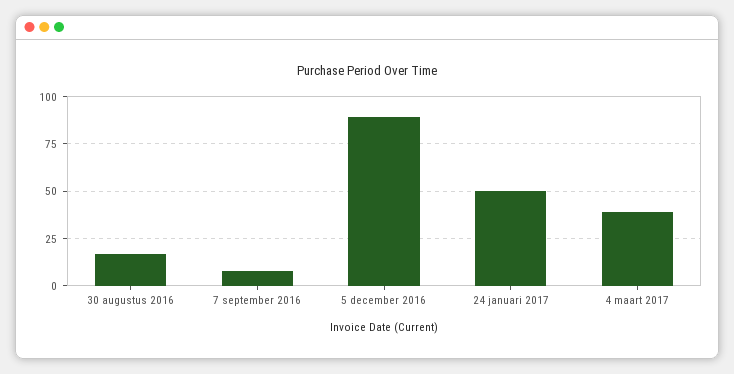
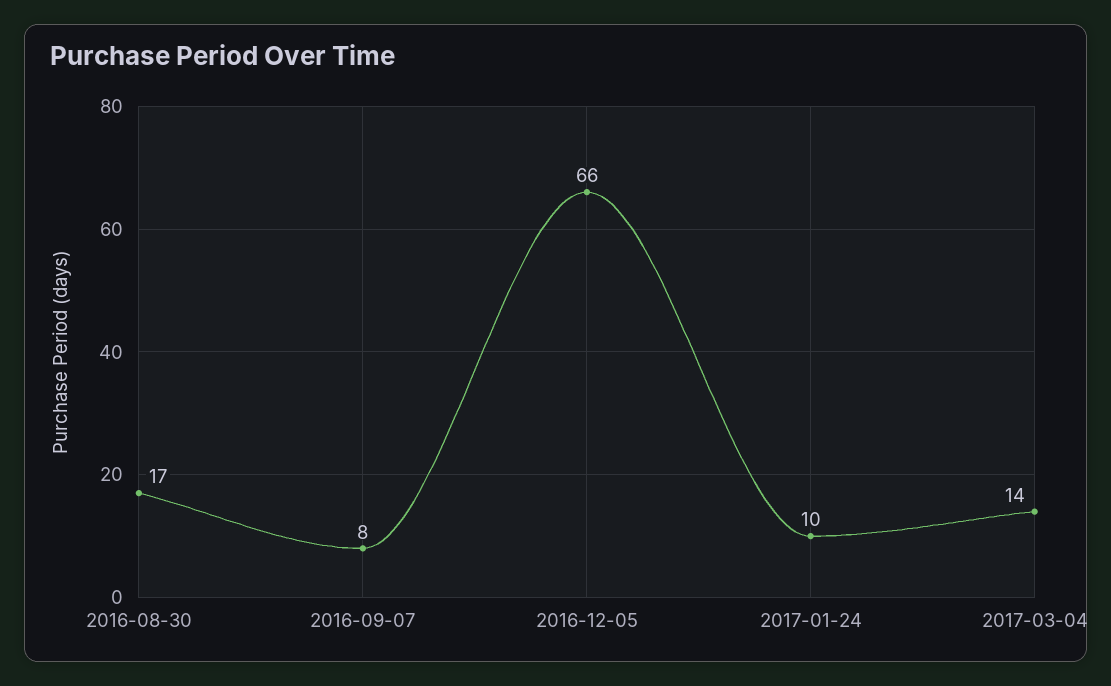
5 december 2016: 90 -> 66
24 januari 2017: 50 -> 10
4 maart 2017: 40 -> 14

